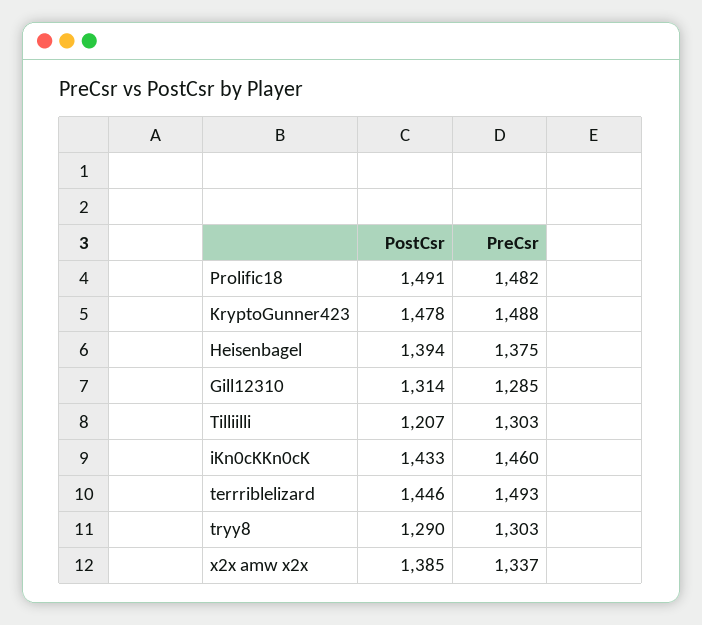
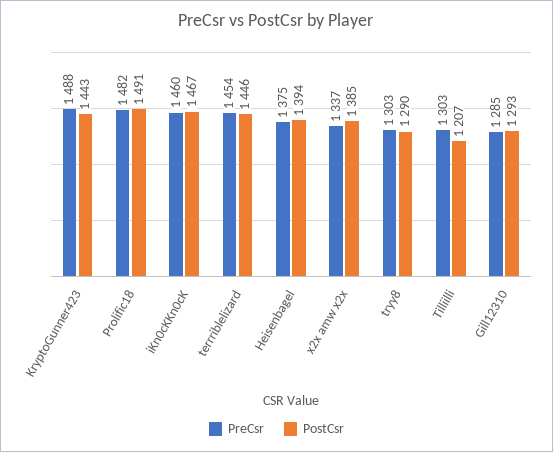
PostCsr, KryptoGunner423: 1478 -> 1443
PostCsr, Gill12310: 1314 -> 1293
PostCsr, iKn0cKKn0cK: 1433 -> 1467
PreCsr, terrriblelizard: 1493 -> 1454

